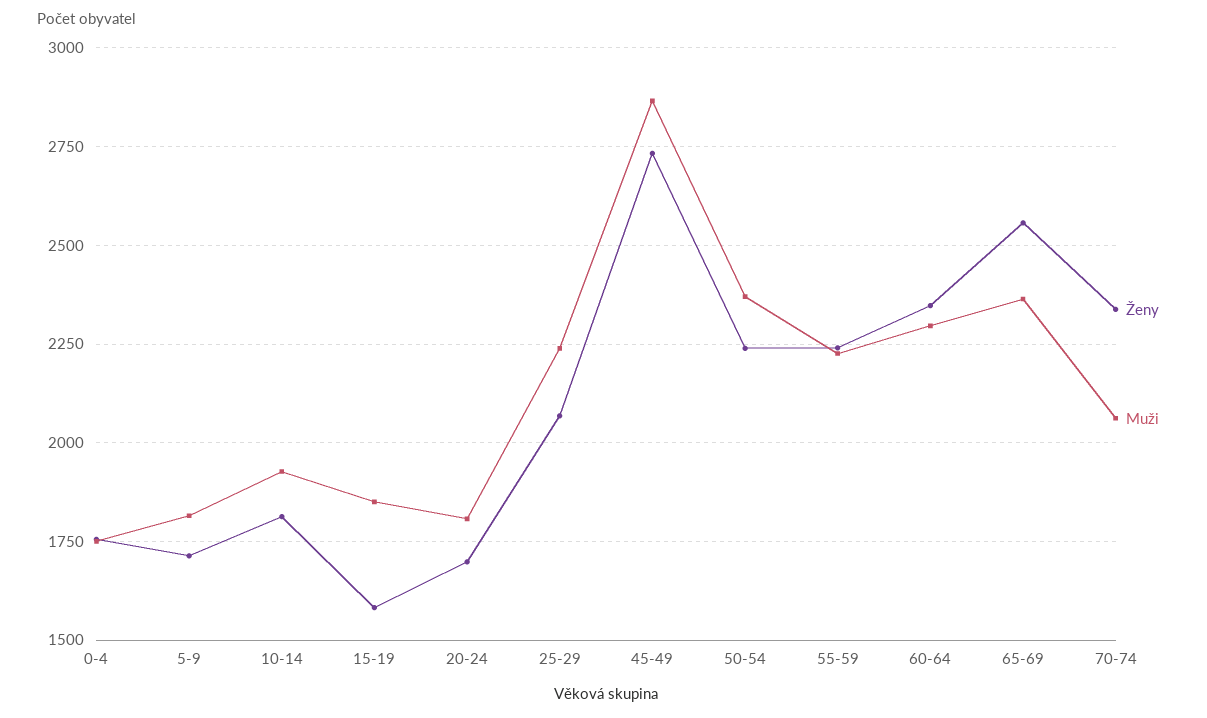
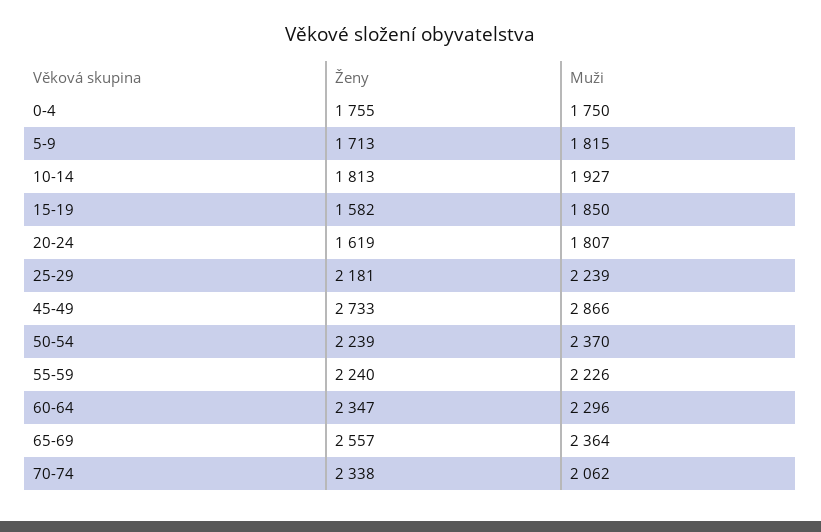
Ženy, 20-24: 1700 -> 1619
Ženy, 25-29: 2075 -> 2181

